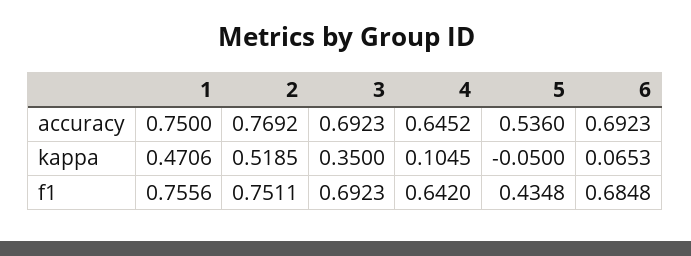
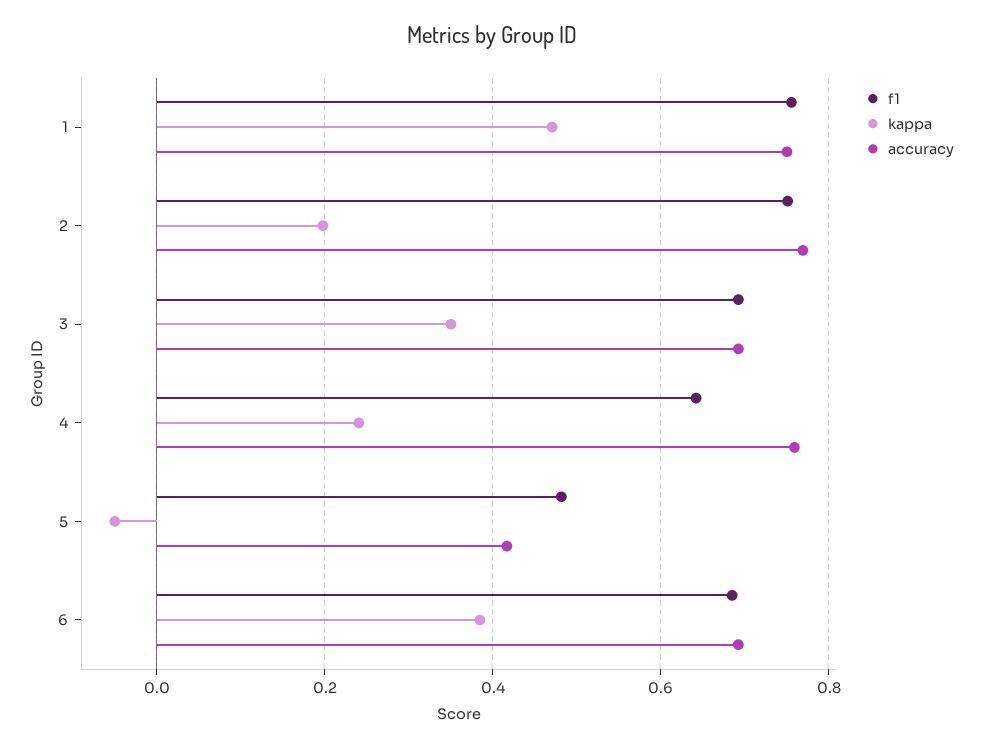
accuracy, 4: 0.6452 -> 0.76
accuracy, 5: 0.536 -> 0.42
kappa, 2: 0.5185 -> 0.2
kappa, 4: 0.1045 -> 0.24
kappa, 6: 0.0653 -> 0.38
f1, 5: 0.4348 -> 0.48

